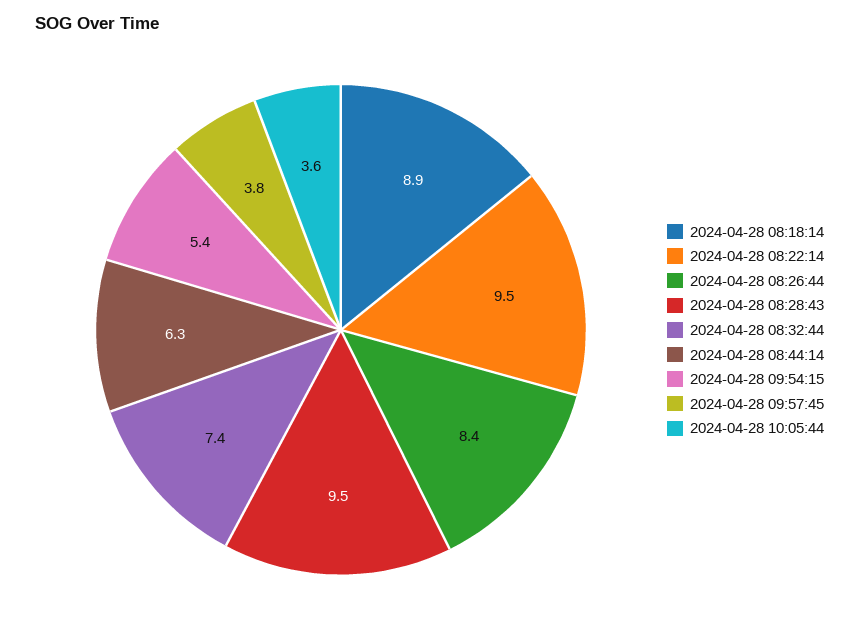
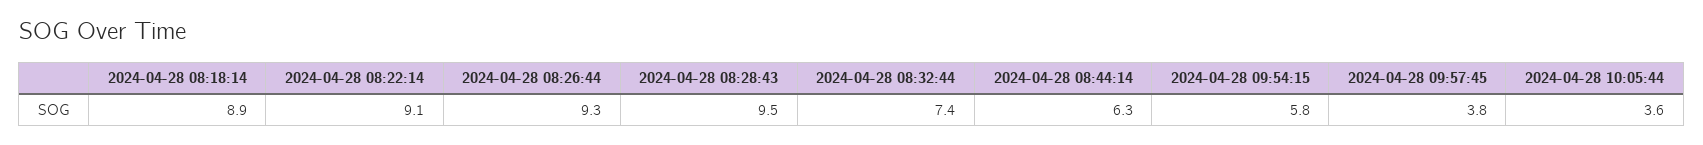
2024-04-28 08:22:14: 9.5 -> 9.1
2024-04-28 08:26:44: 8.4 -> 9.3
2024-04-28 09:54:15: 5.4 -> 5.8

